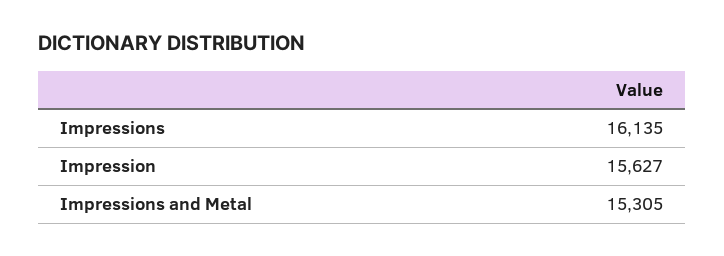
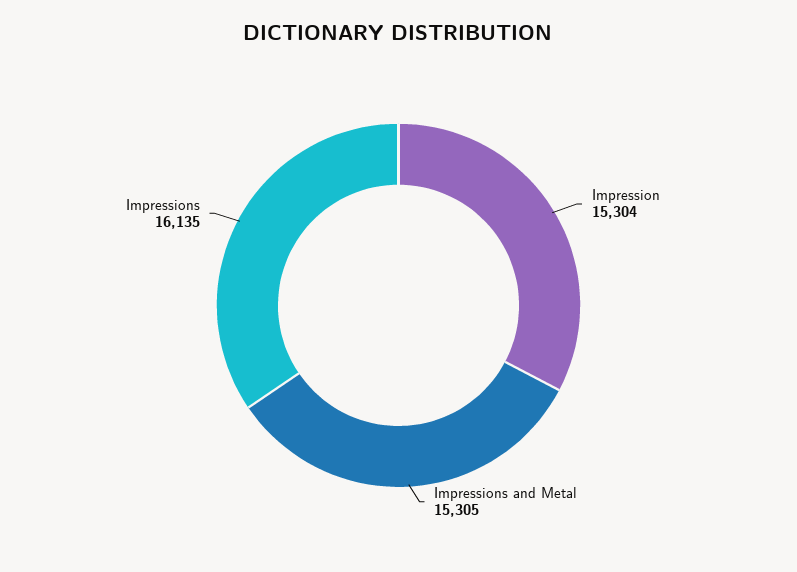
Impression: 15627 -> 15304

